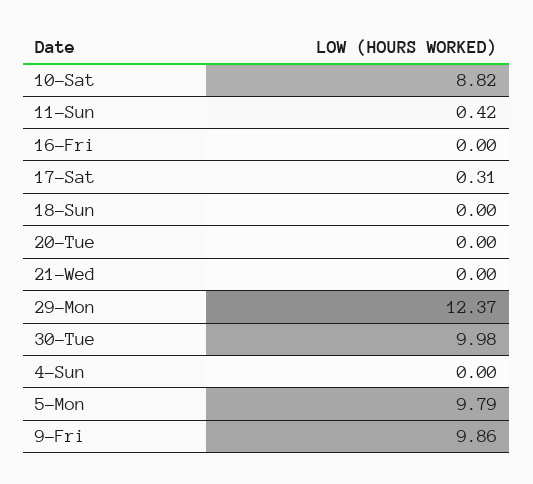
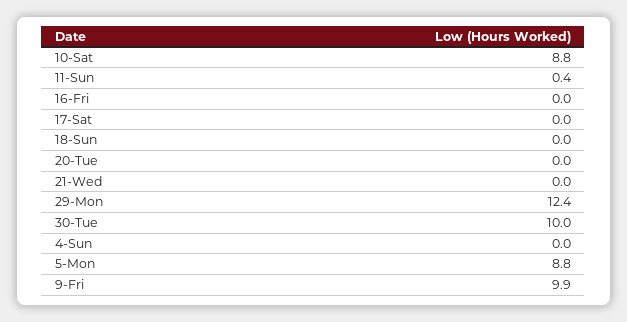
17-Sat: 0.31 -> 0
5-Mon: 9.79 -> 8.8

